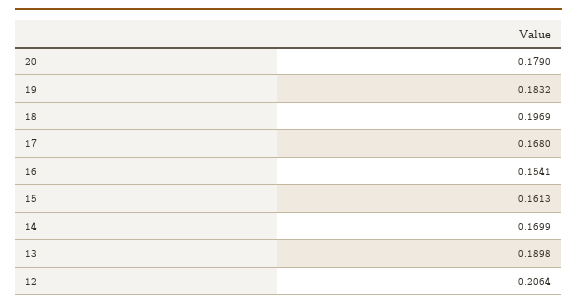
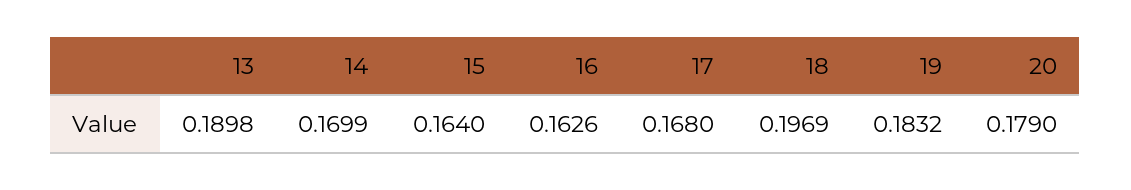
16: 0.1541 -> 0.1626
15: 0.1613 -> 0.164
12: 0.2064 -> none

